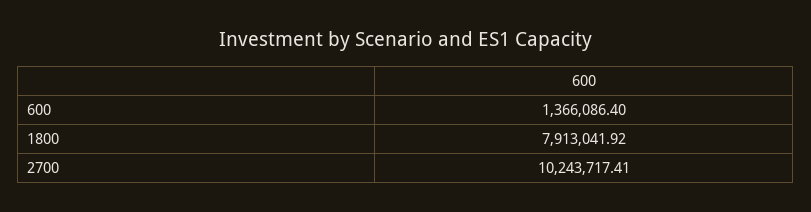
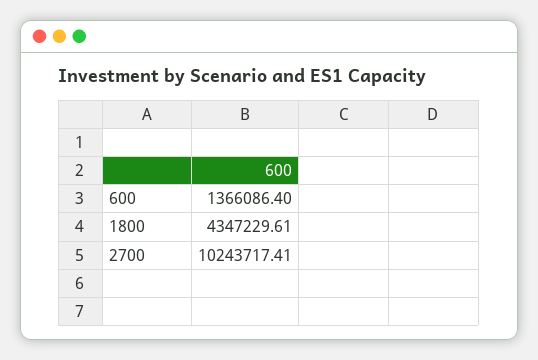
1800: 7913041.92 -> 4347229.61

